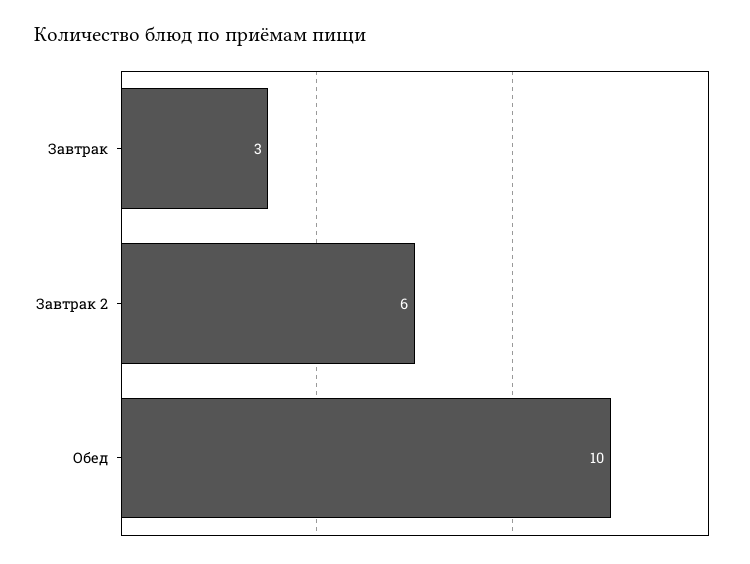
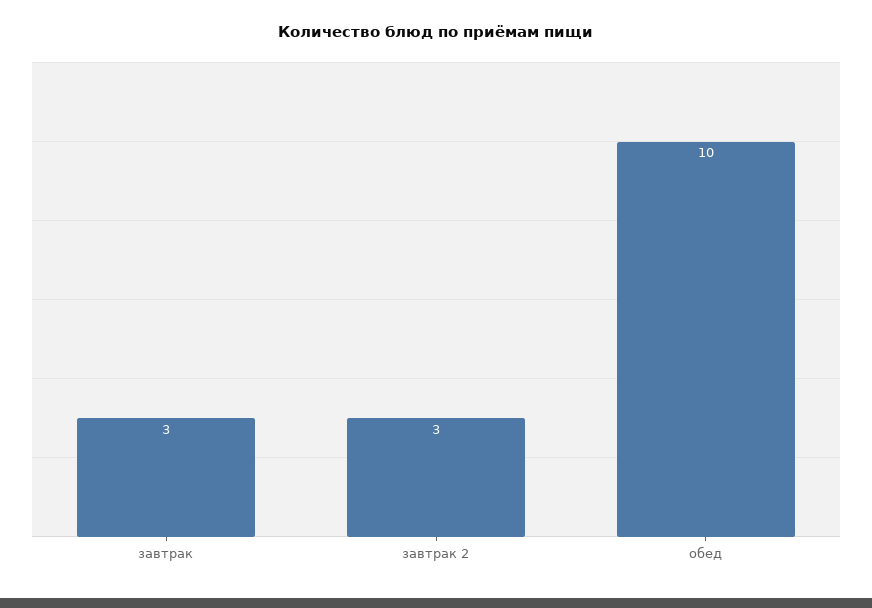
Завтрак 2: 6 -> 3

